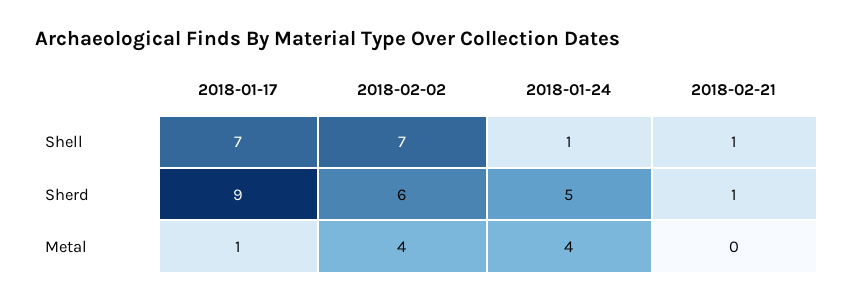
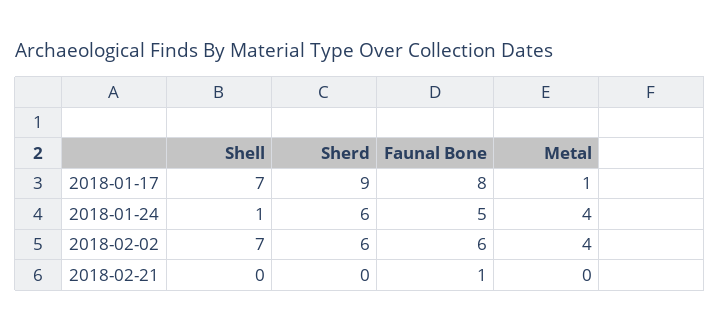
2018-02-21, Shell: 1 -> 0
2018-01-24, Sherd: 5 -> 6
2018-02-21, Sherd: 1 -> 0
2018-01-17, Faunal Bone: none -> 8
2018-01-24, Faunal Bone: none -> 5
2018-02-02, Faunal Bone: none -> 6
2018-02-21, Faunal Bone: none -> 1

